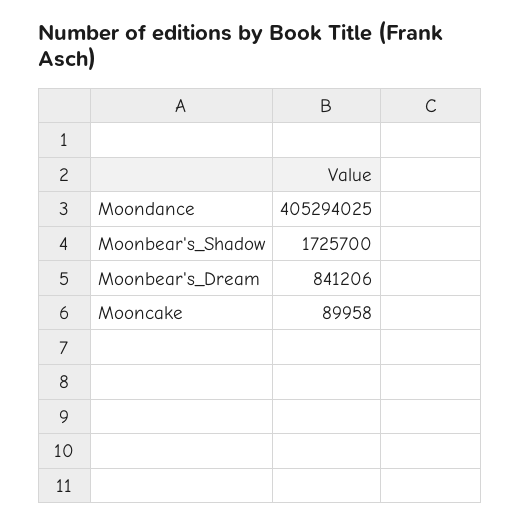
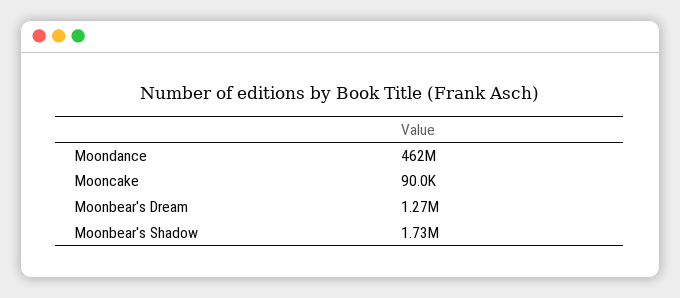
Moondance: 405294025 -> 462000000
Moonbear's_Dream: 841206 -> 1270000

